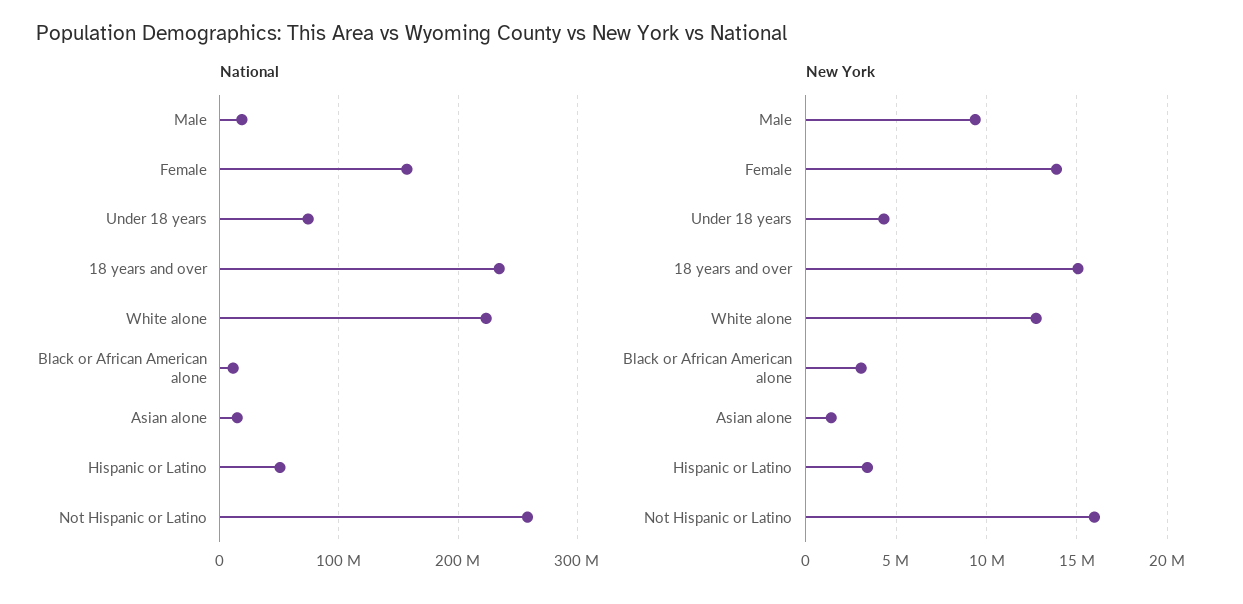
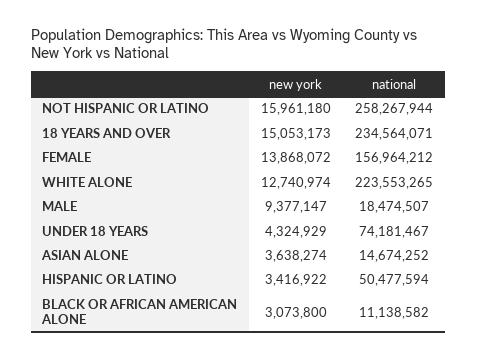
New York, Asian alone: 1500000 -> 3638274

